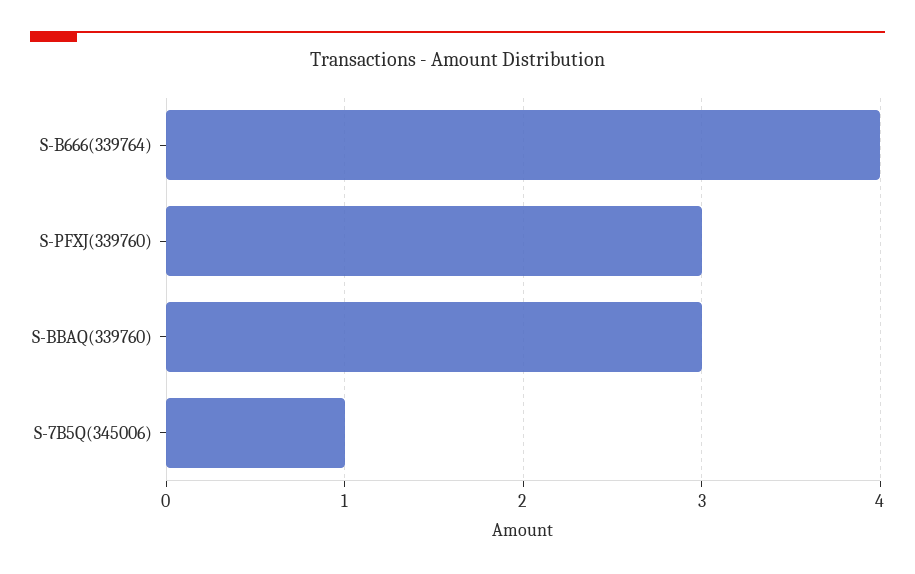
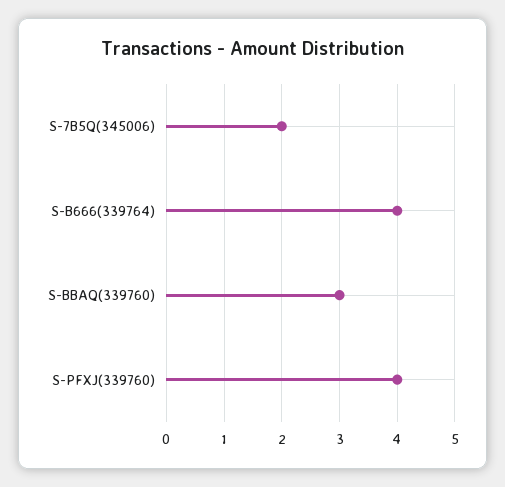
S-PFXJ(339760): 3 -> 4
S-7B5Q(345006): 1 -> 2

